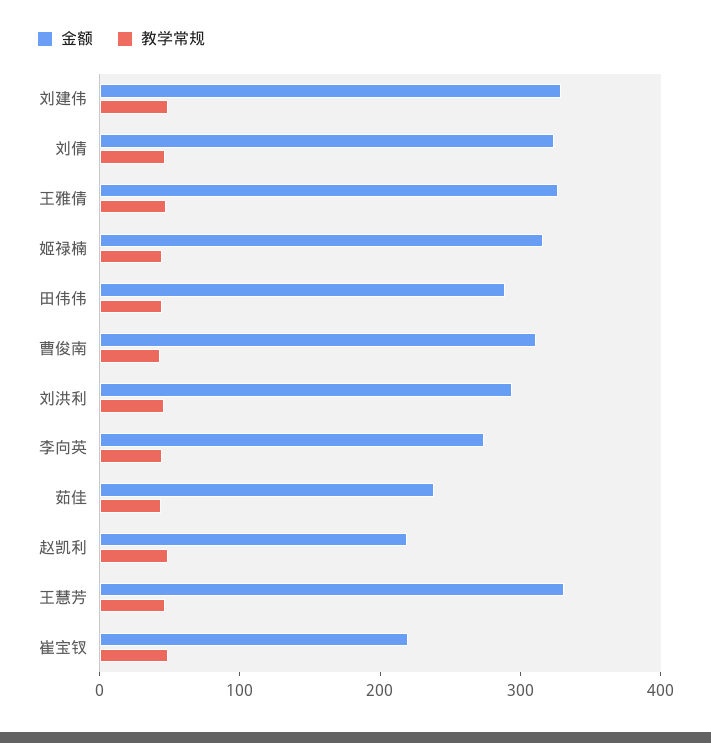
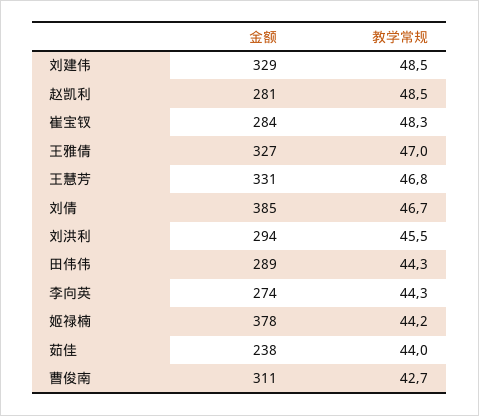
金额, 刘倩: 320 -> 385
金额, 姬禄楠: 320 -> 378
金额, 赵凯利: 220 -> 281
金额, 崔宝钗: 220 -> 284

